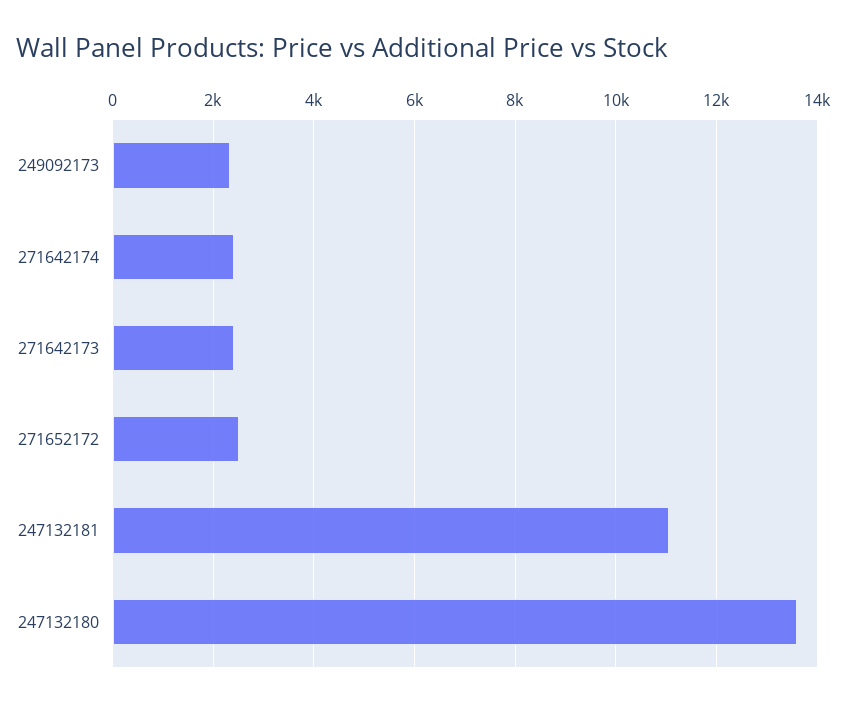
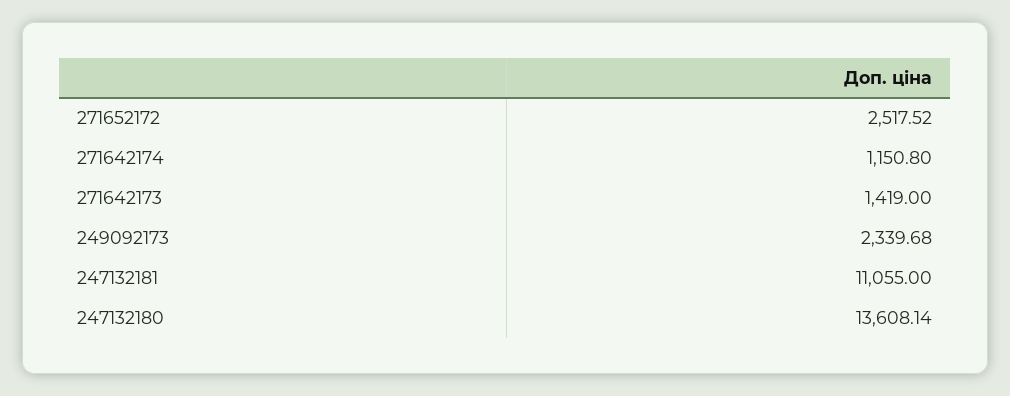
271642174: 2400 -> 1150.8
271642173: 2400 -> 1419

